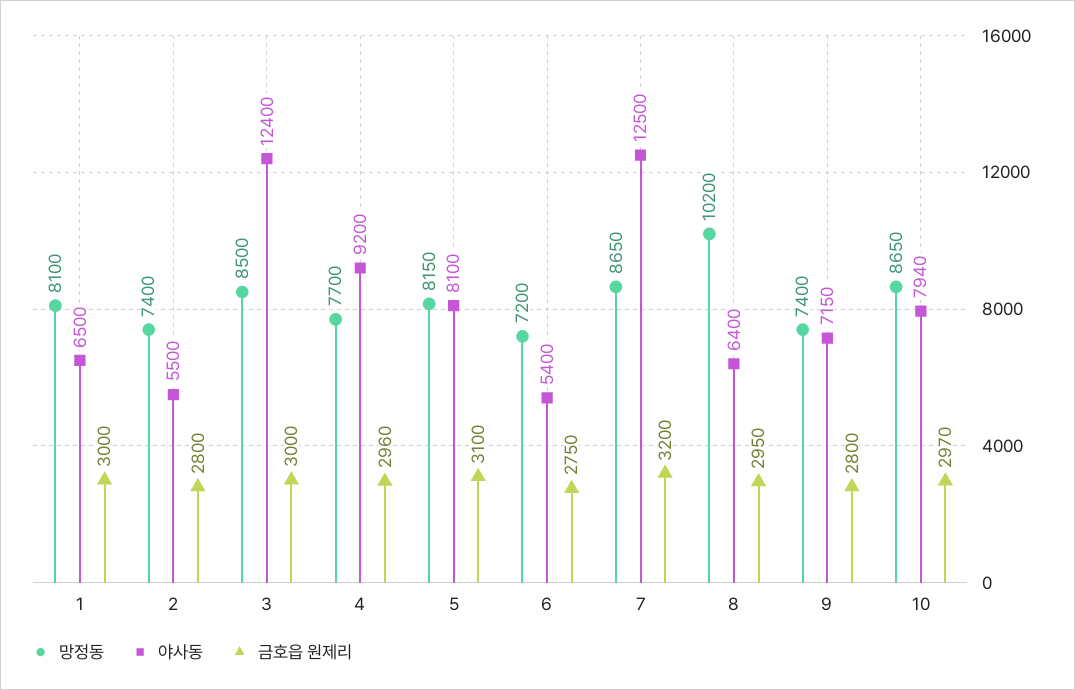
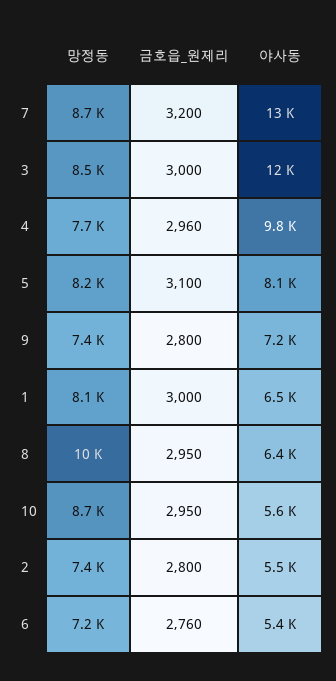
야사동, 4: 9200 -> 9800
금호읍 원제리, 6: 2750 -> 2760
야사동, 10: 7940 -> 5600
금호읍 원제리, 10: 2970 -> 2950

